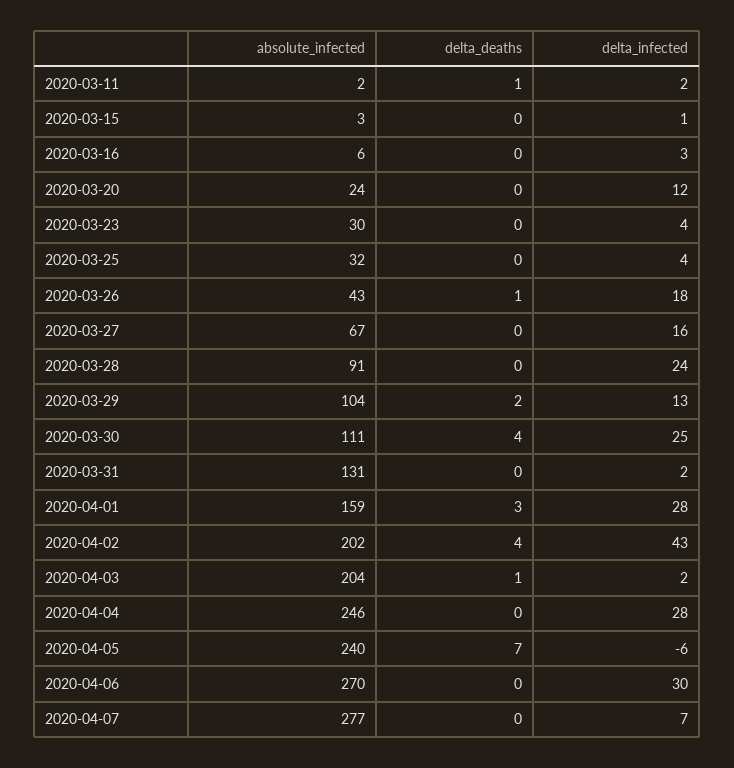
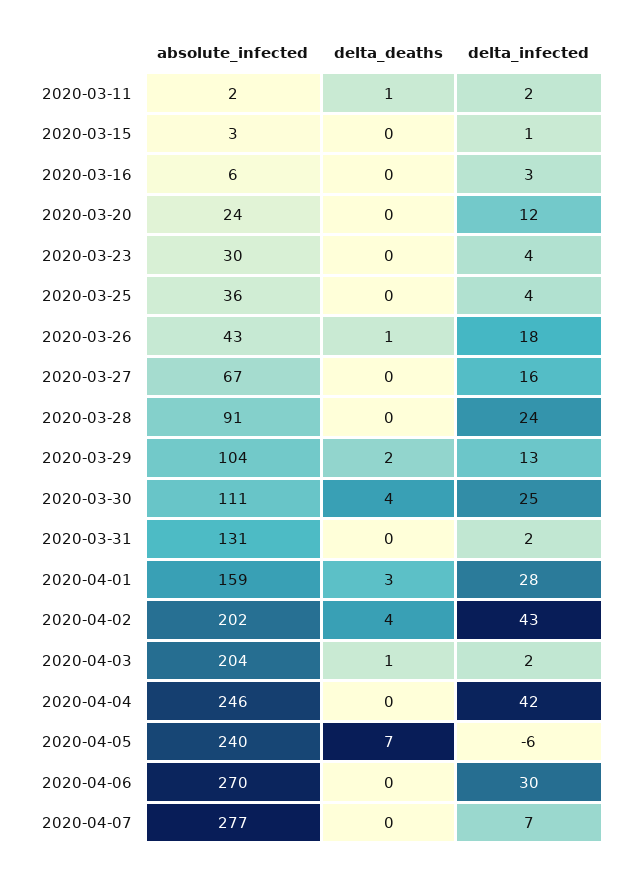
absolute_infected, 2020-03-25: 32 -> 36
delta_infected, 2020-04-04: 28 -> 42

